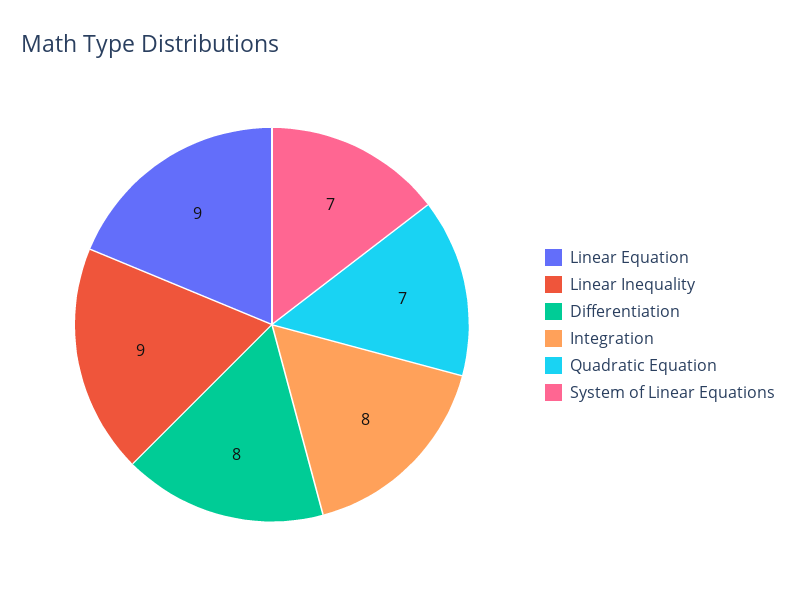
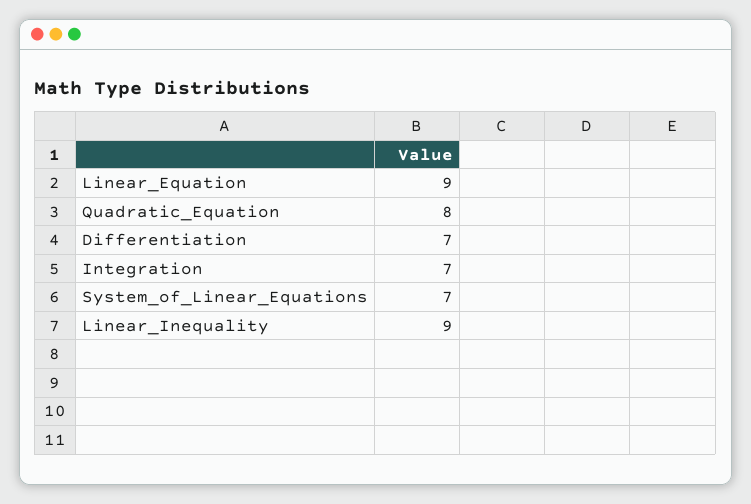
Differentiation: 8 -> 7
Integration: 8 -> 7
Quadratic Equation: 7 -> 8

